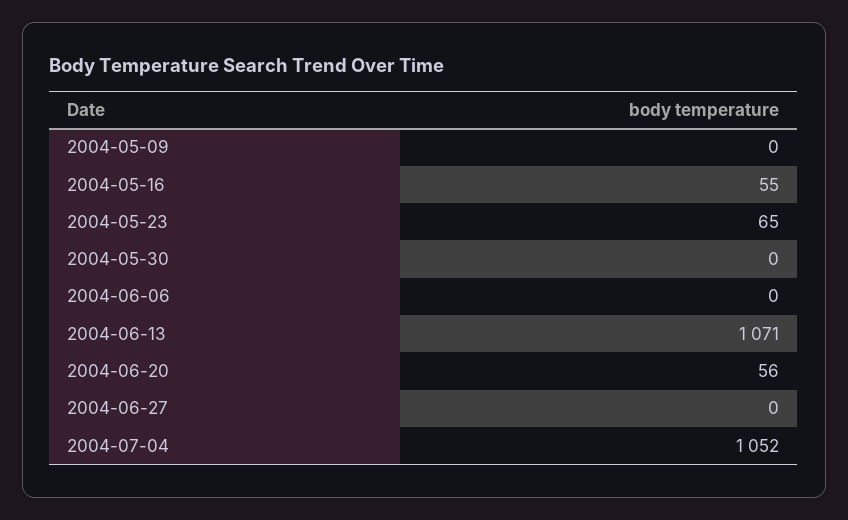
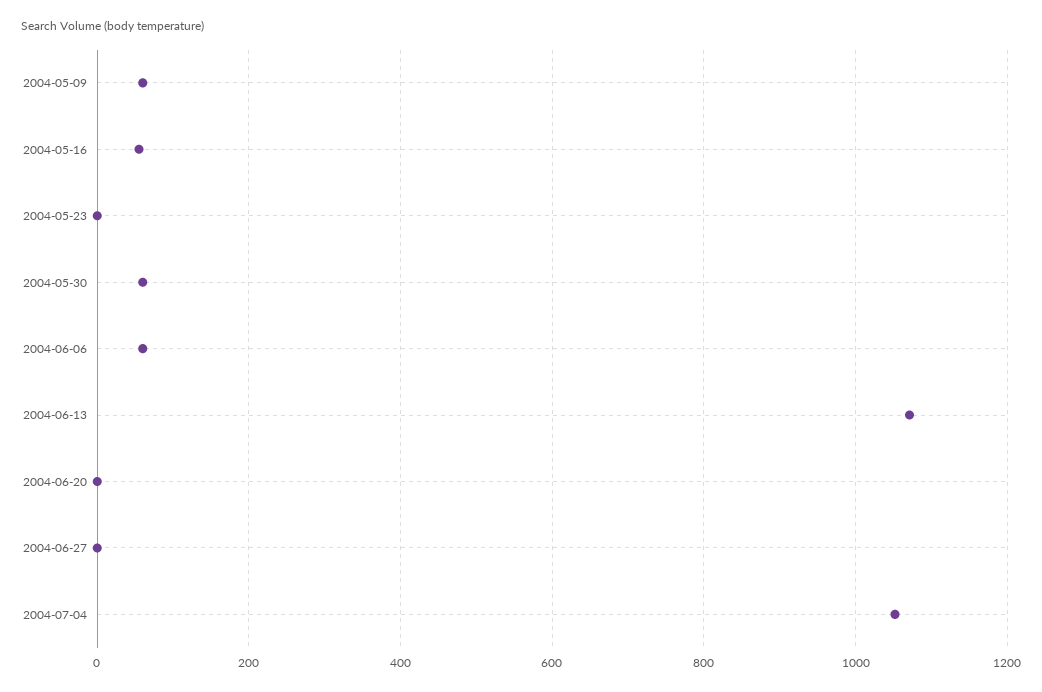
2004-05-09: 0 -> 60
2004-05-23: 65 -> 0
2004-05-30: 0 -> 60
2004-06-06: 0 -> 60
2004-06-20: 56 -> 0

